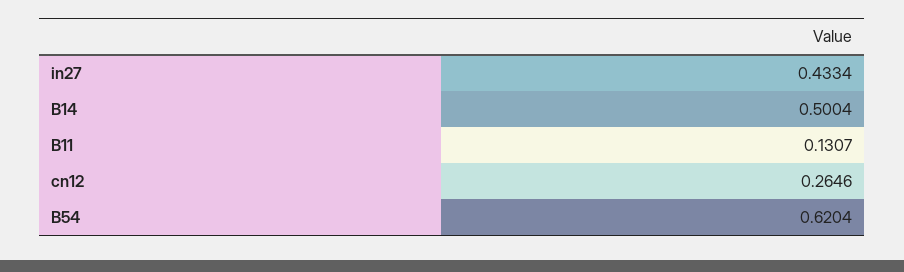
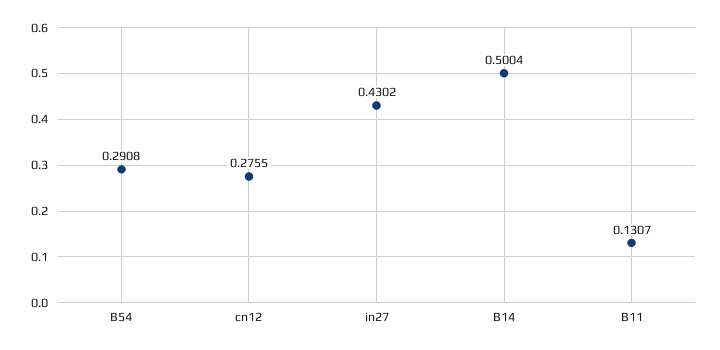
in27: 0.4334 -> 0.4302
cn12: 0.2646 -> 0.2755
B54: 0.6204 -> 0.2908

